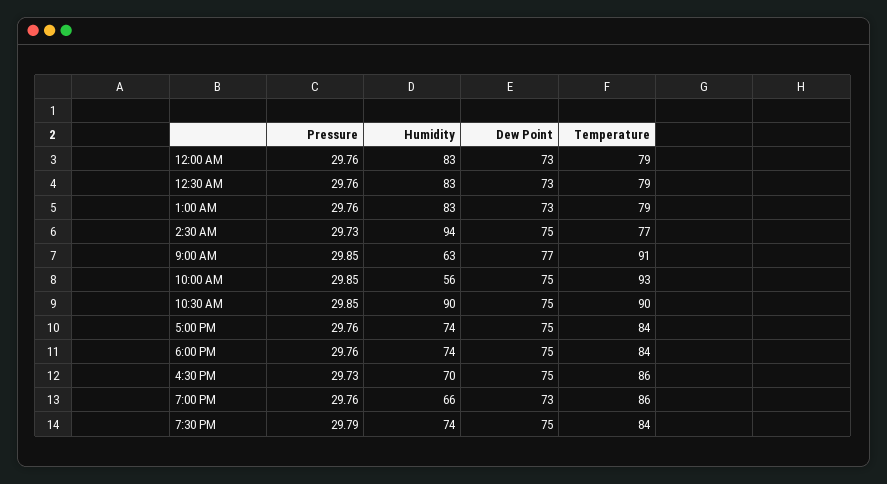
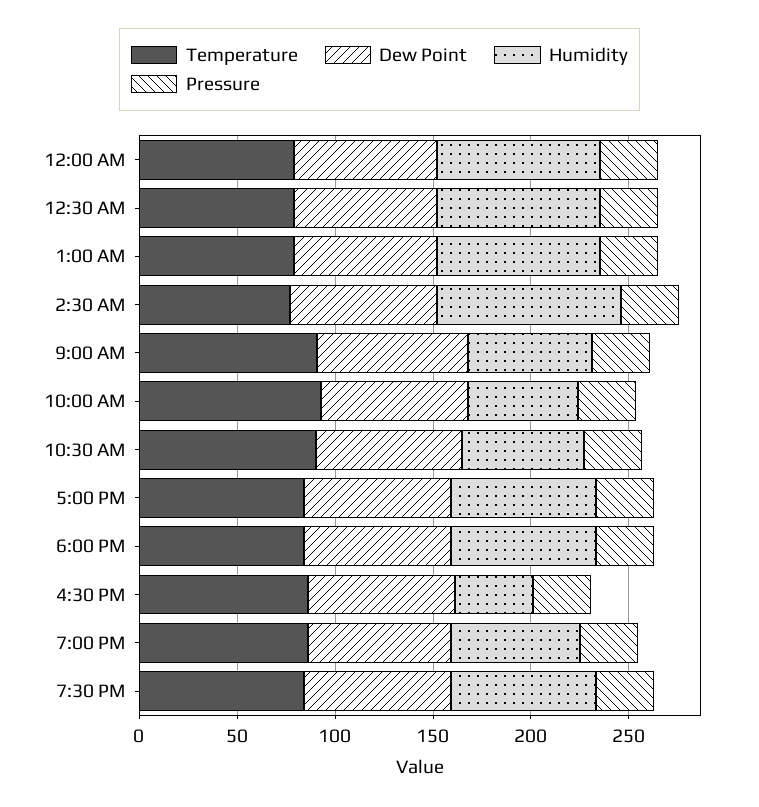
Humidity, 10:30 AM: 90 -> 60
Humidity, 4:30 PM: 70 -> 40

